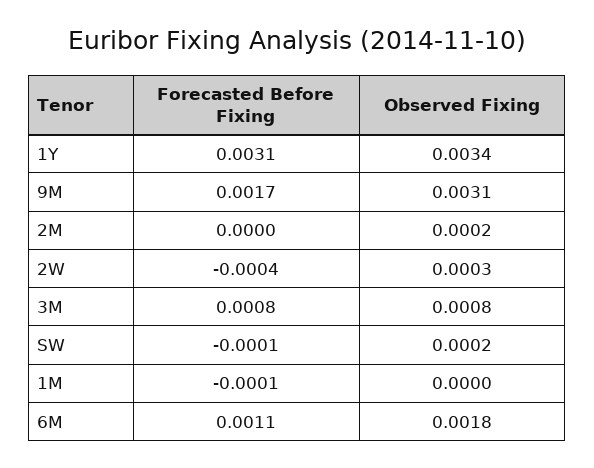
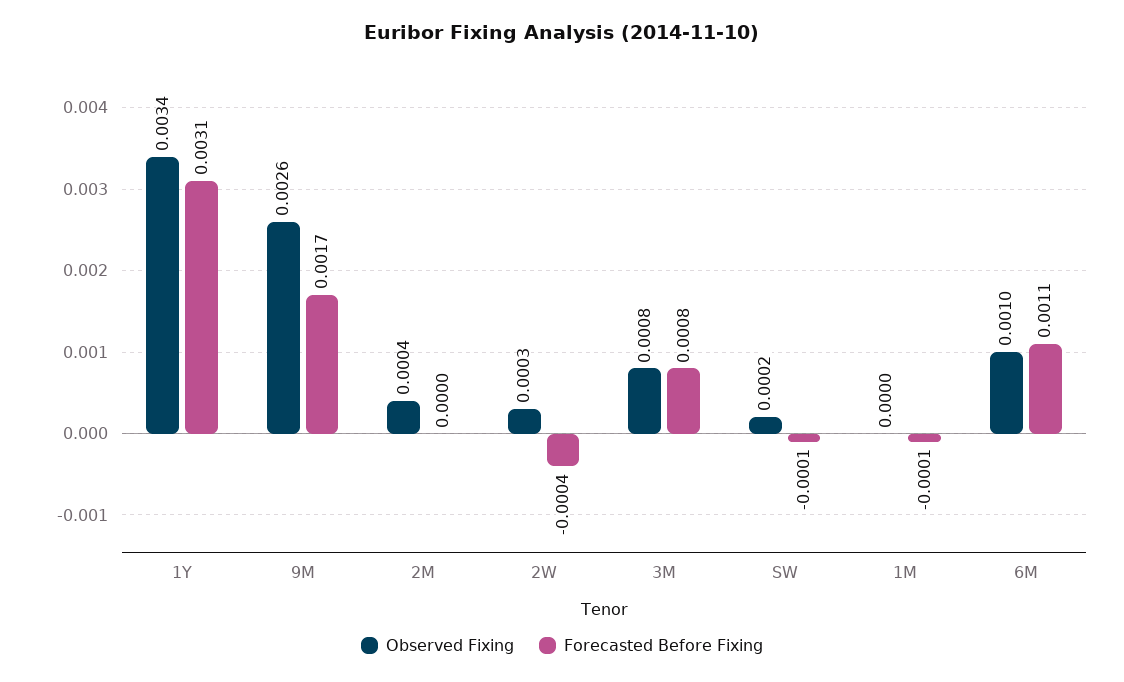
Observed Fixing, 9M: 0.0031 -> 0.0026
Observed Fixing, 2M: 0.0002 -> 0.0004
Observed Fixing, 6M: 0.0018 -> 0.001

